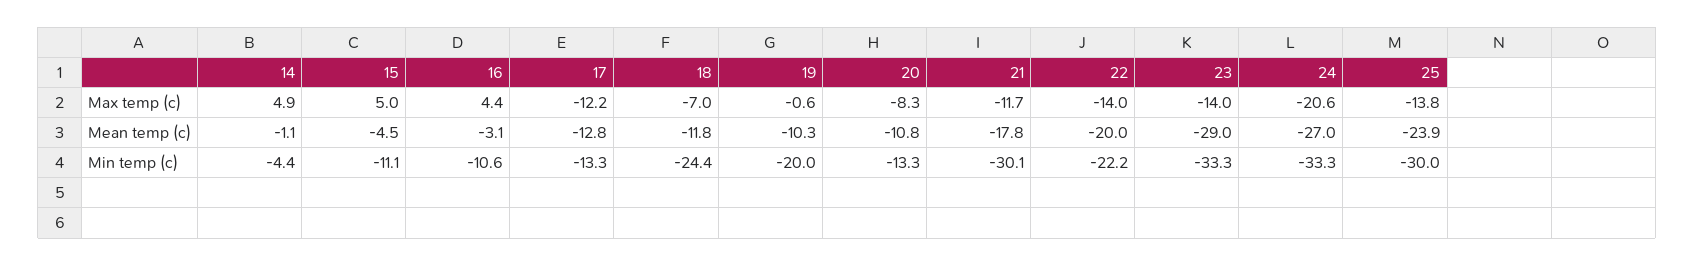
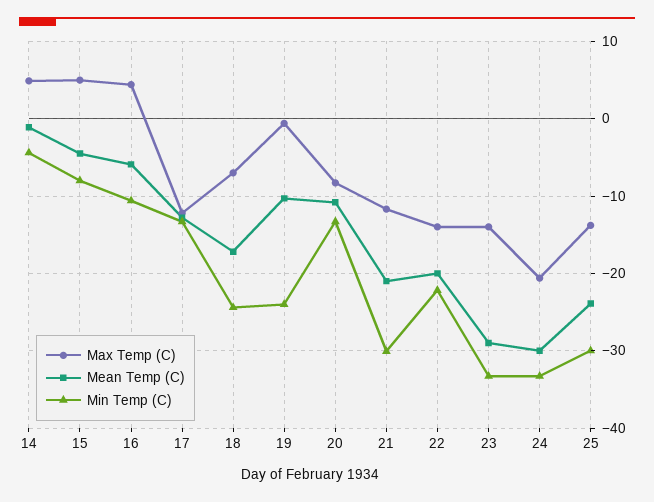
Mean temp (c), 16: -3.1 -> -6
Mean temp (c), 18: -11.8 -> -17
Mean temp (c), 21: -17.8 -> -21
Mean temp (c), 24: -27 -> -30
Min temp (c), 15: -11.1 -> -8
Min temp (c), 19: -20 -> -24

